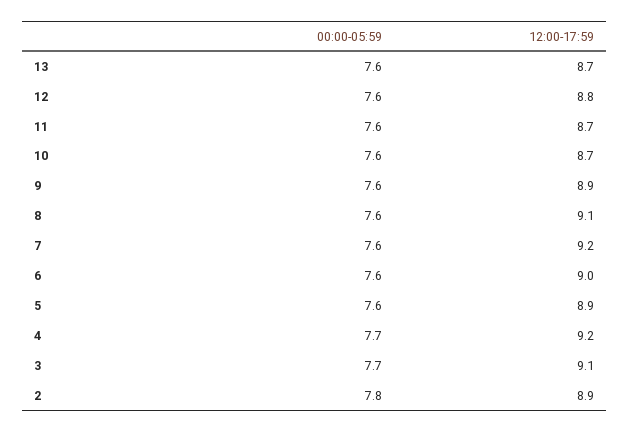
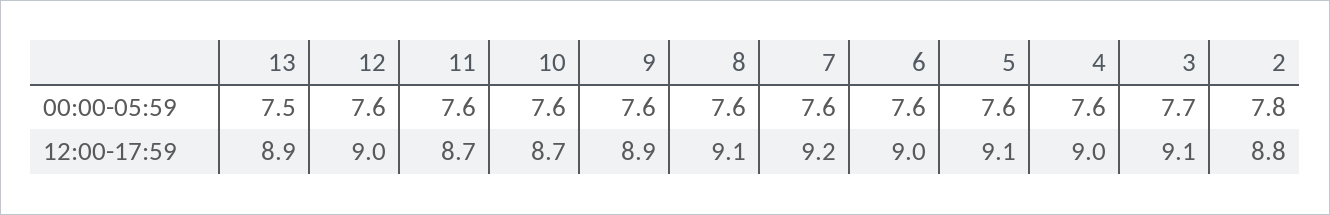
00:00-05:59, 13: 7.6 -> 7.5
12:00-17:59, 13: 8.7 -> 8.9
12:00-17:59, 12: 8.8 -> 9
12:00-17:59, 5: 8.9 -> 9.1
00:00-05:59, 4: 7.7 -> 7.6
12:00-17:59, 4: 9.2 -> 9
12:00-17:59, 2: 8.9 -> 8.8

